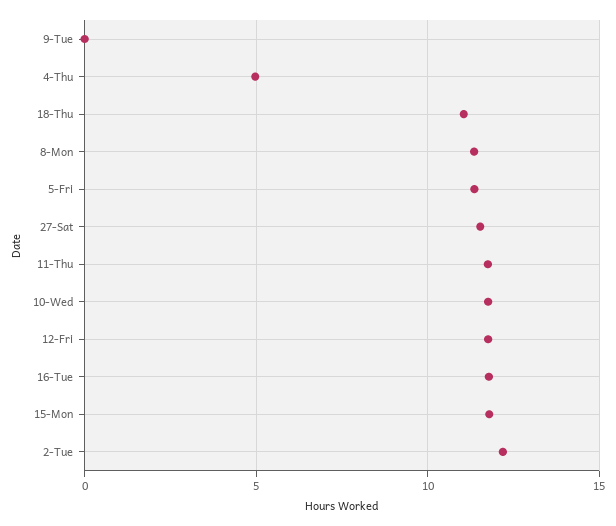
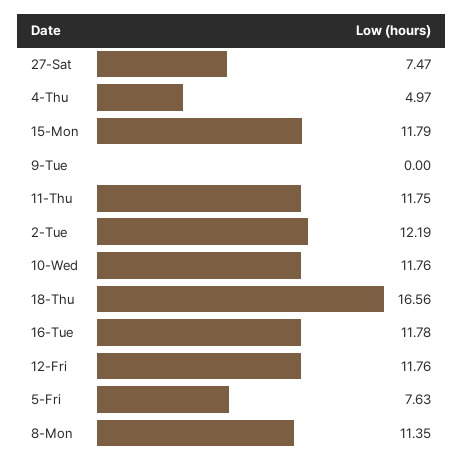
18-Thu: 11 -> 16.56
5-Fri: 11.5 -> 7.63
27-Sat: 11.5 -> 7.47

